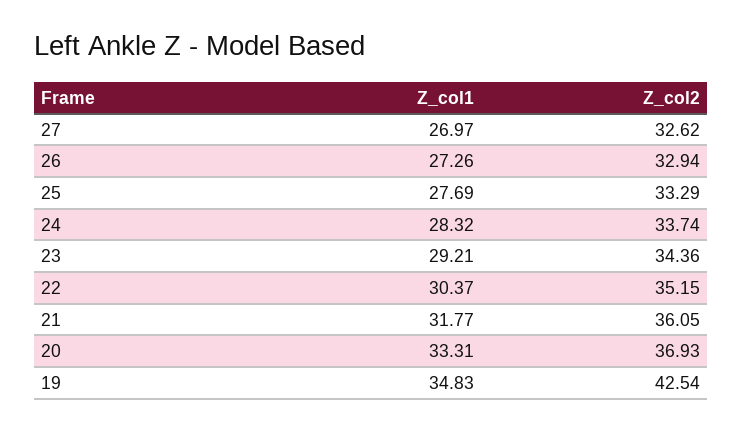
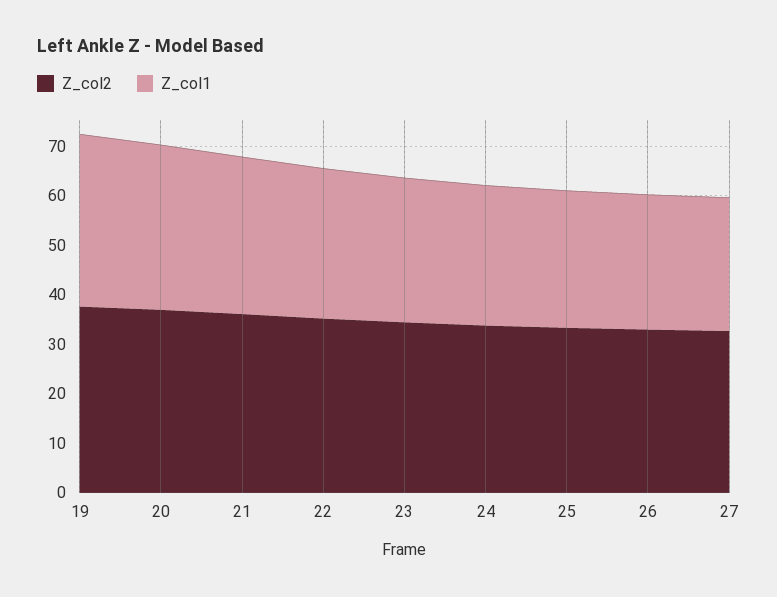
Z_col2, 19: 42.54 -> 38

